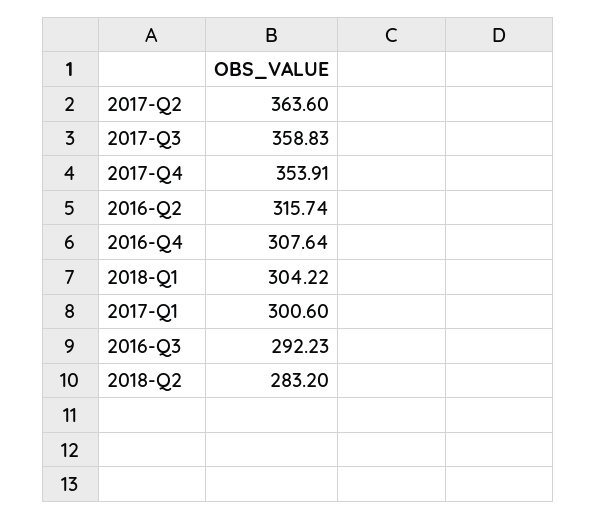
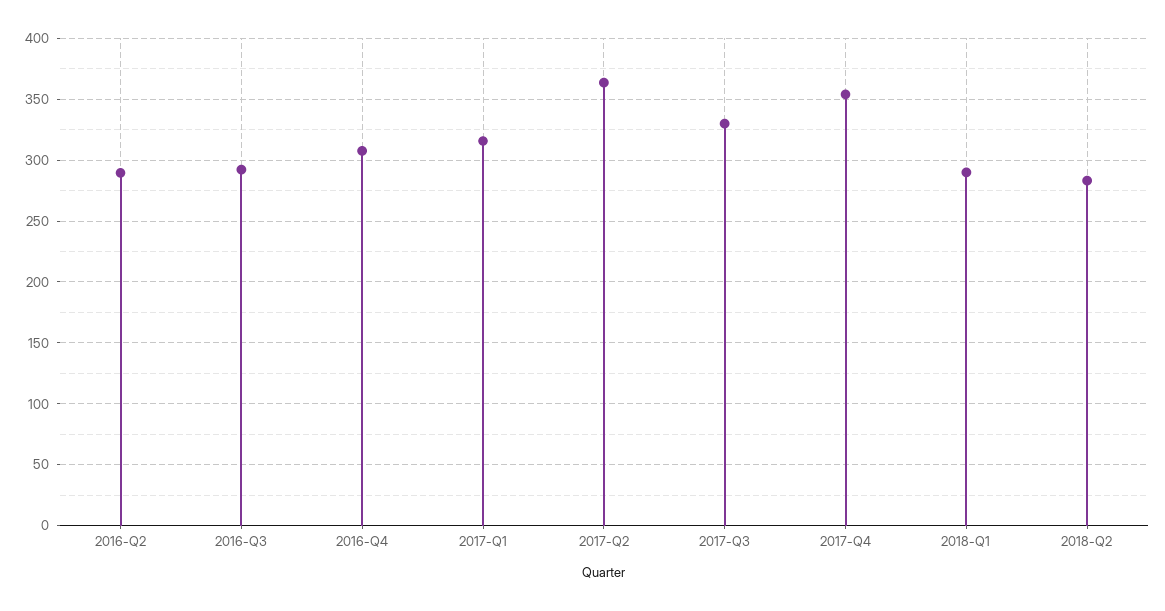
2017-Q3: 358.83 -> 330
2016-Q2: 315.74 -> 290
2018-Q1: 304.22 -> 290
2017-Q1: 300.6 -> 315

